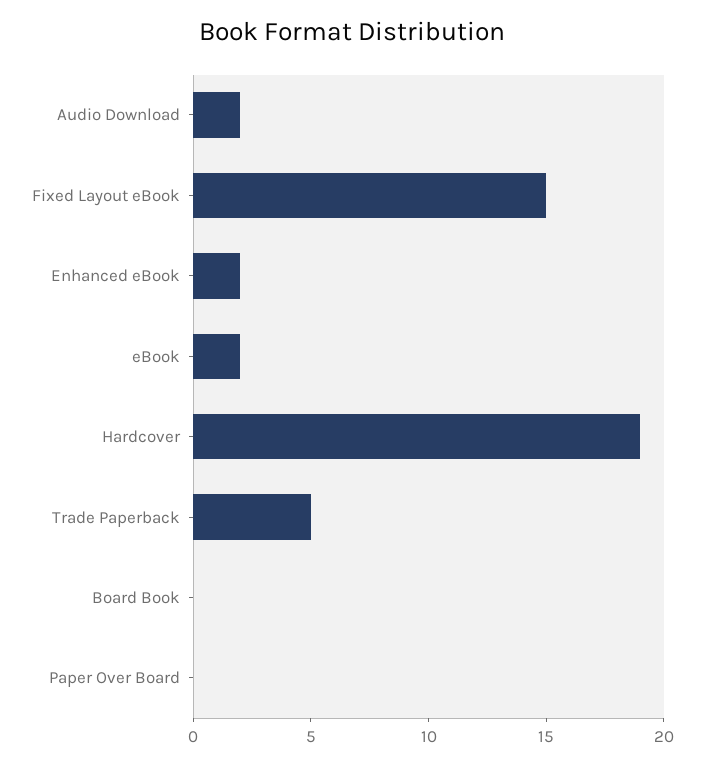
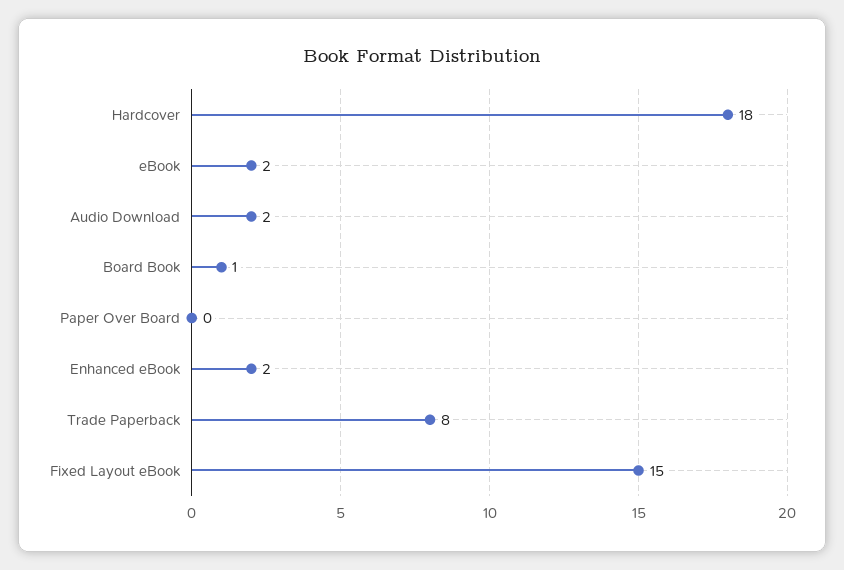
Hardcover: 19 -> 18
Trade Paperback: 5 -> 8
Board Book: 0 -> 1

